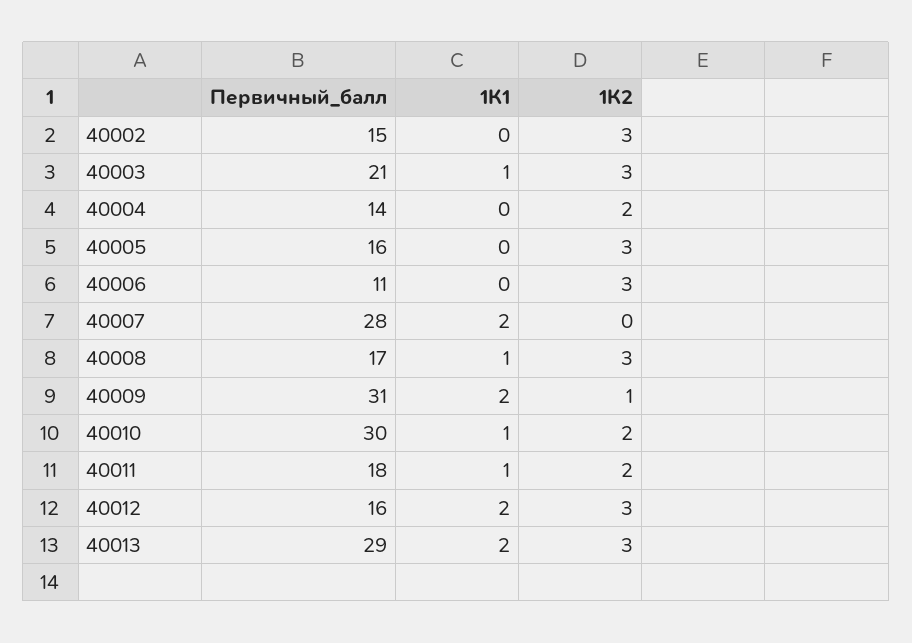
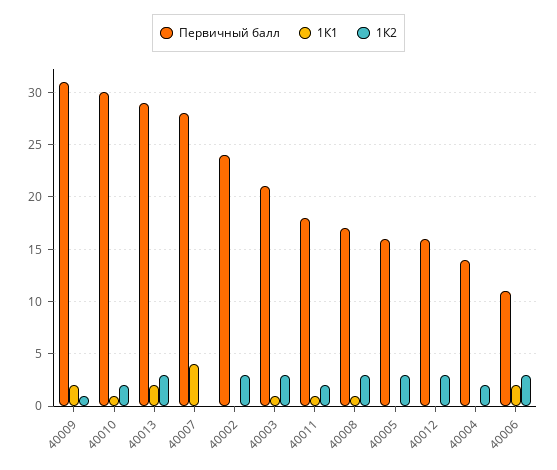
Первичный_балл, 40002: 15 -> 24
1К1, 40006: 0 -> 2
1К1, 40007: 2 -> 4
1К1, 40012: 2 -> 0

